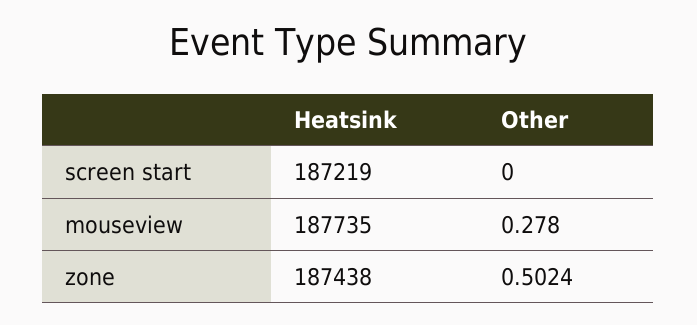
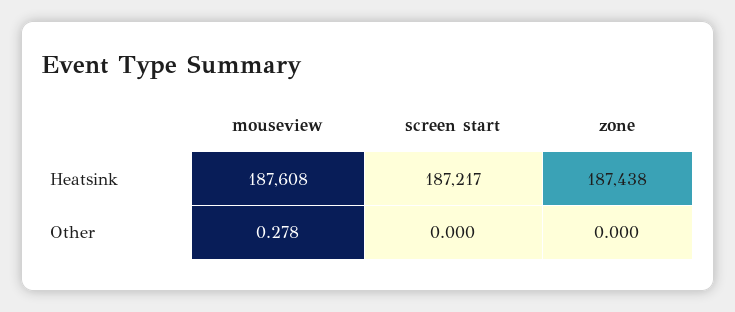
Heatsink, screen start: 187219 -> 187217
Heatsink, mouseview: 187735 -> 187608
Other, zone: 0.5024 -> 0

